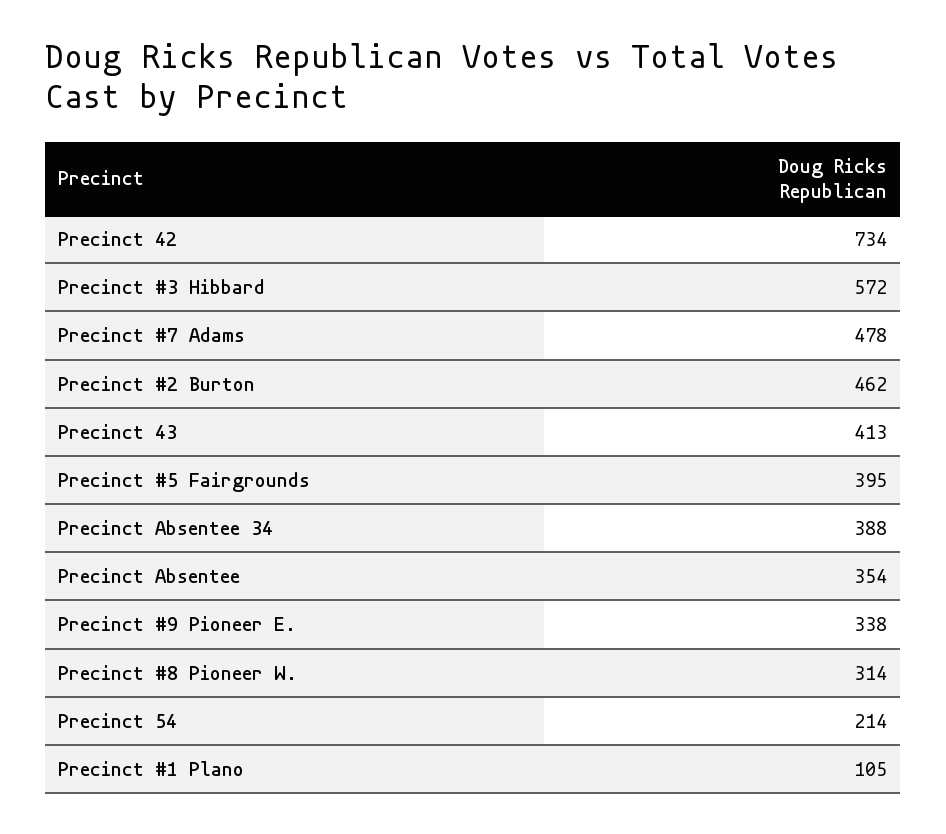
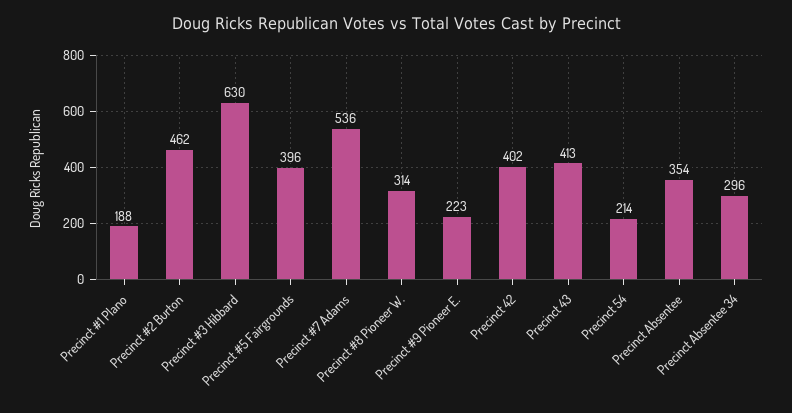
Precinct 42: 734 -> 402
Precinct #3 Hibbard: 572 -> 630
Precinct #7 Adams: 478 -> 536
Precinct #5 Fairgrounds: 395 -> 396
Precinct Absentee 34: 388 -> 296
Precinct #9 Pioneer E.: 338 -> 223
Precinct #1 Plano: 105 -> 188

